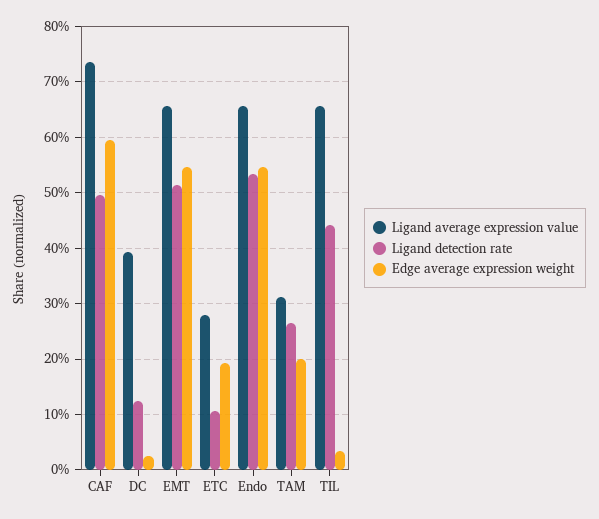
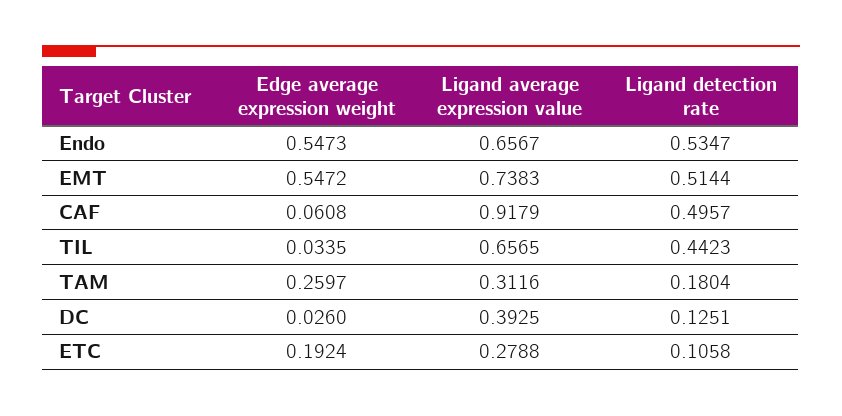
Ligand average expression value, CAF: 0.74 -> 0.9179
Edge average expression weight, CAF: 0.6 -> 0.0608
Ligand average expression value, EMT: 0.66 -> 0.7383
Ligand detection rate, TAM: 0.26 -> 0.1804
Edge average expression weight, TAM: 0.2 -> 0.2597

